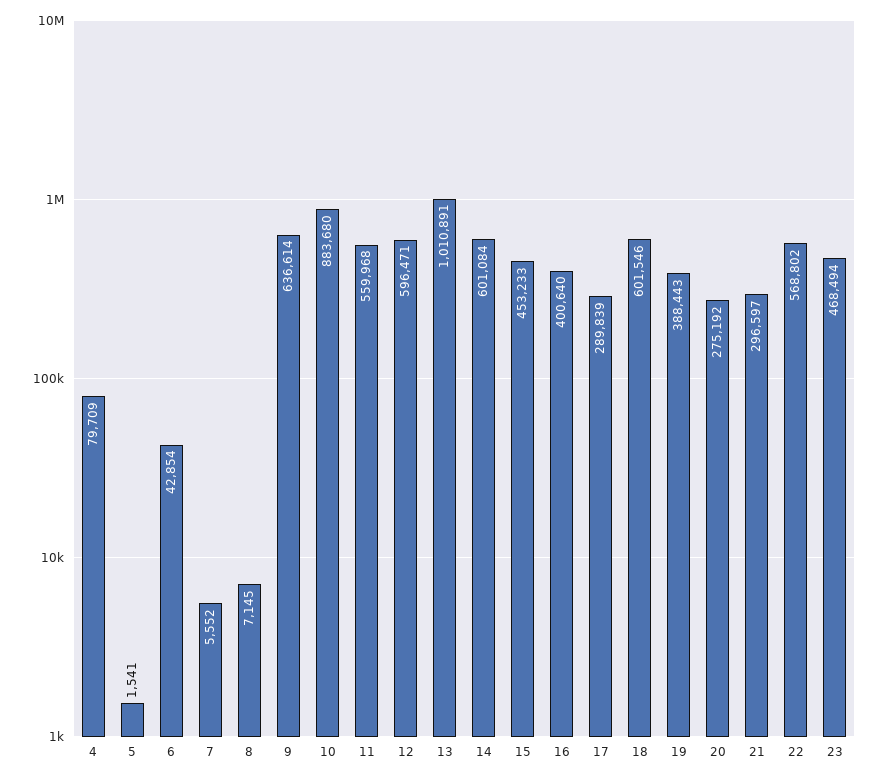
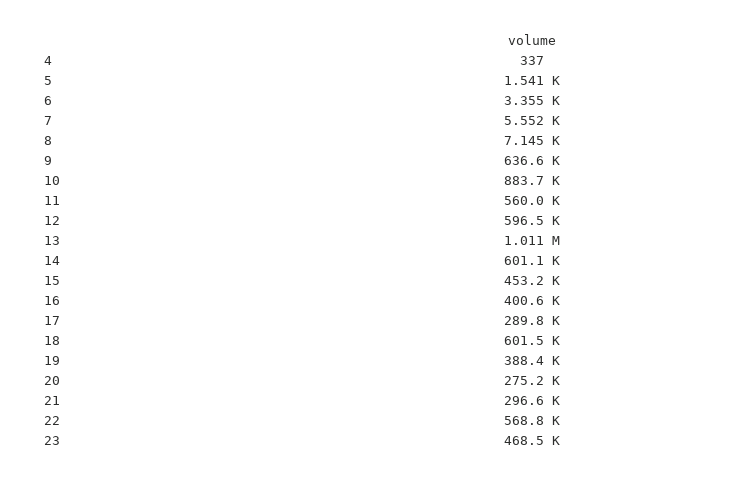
4: 79709 -> 337
6: 42854 -> 3355

